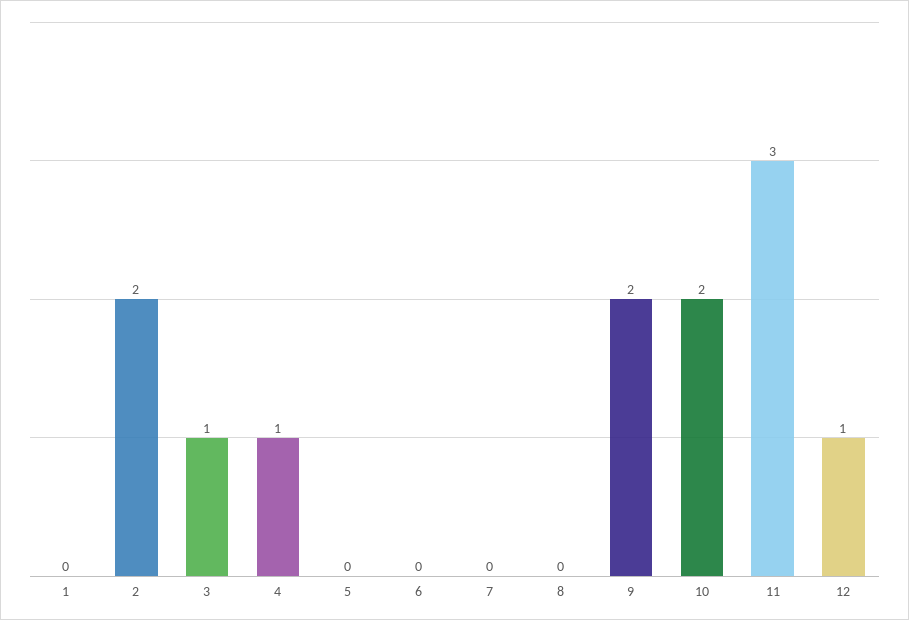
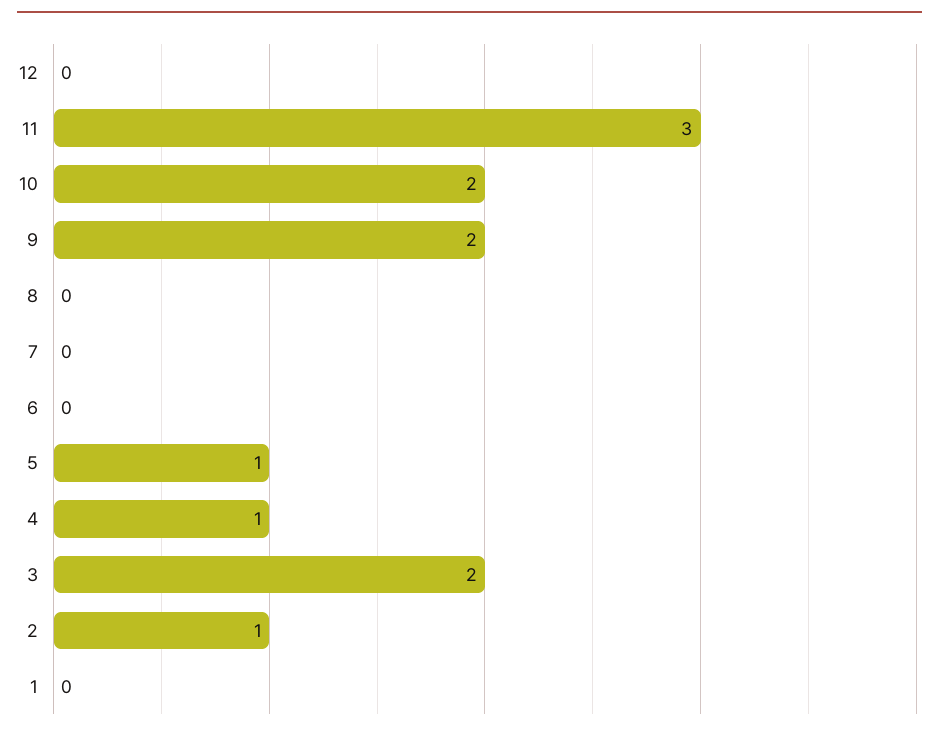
2: 2 -> 1
3: 1 -> 2
5: 0 -> 1
12: 1 -> 0

